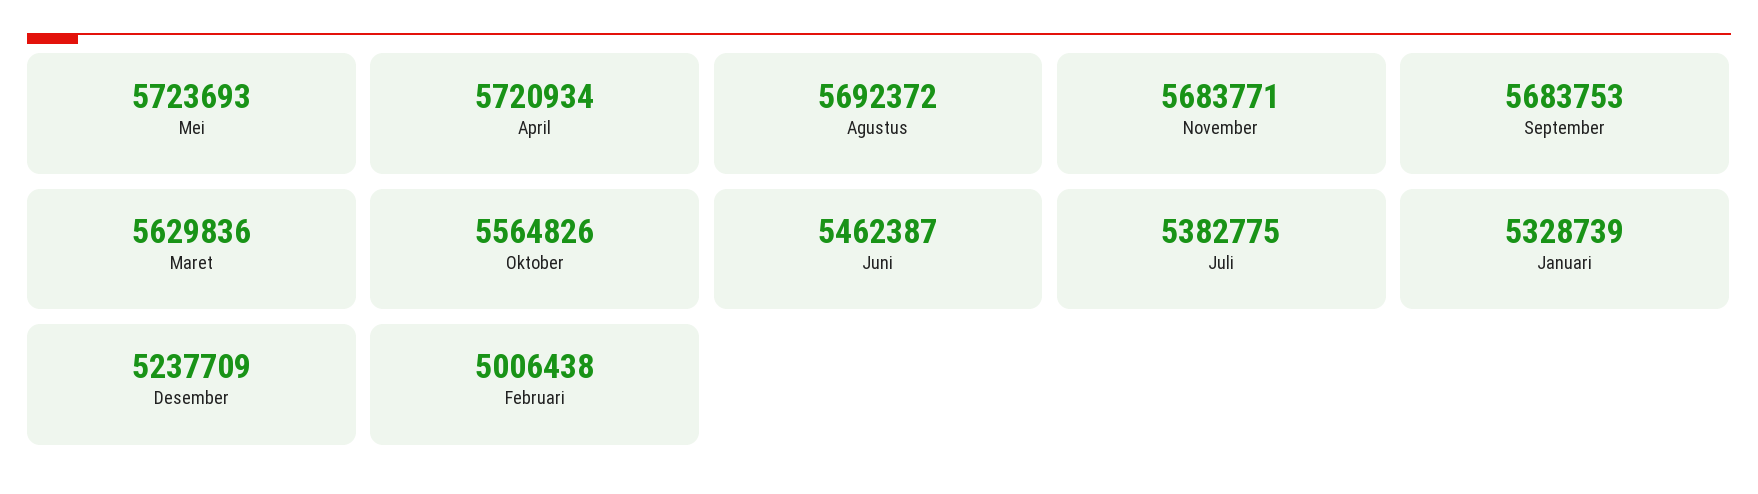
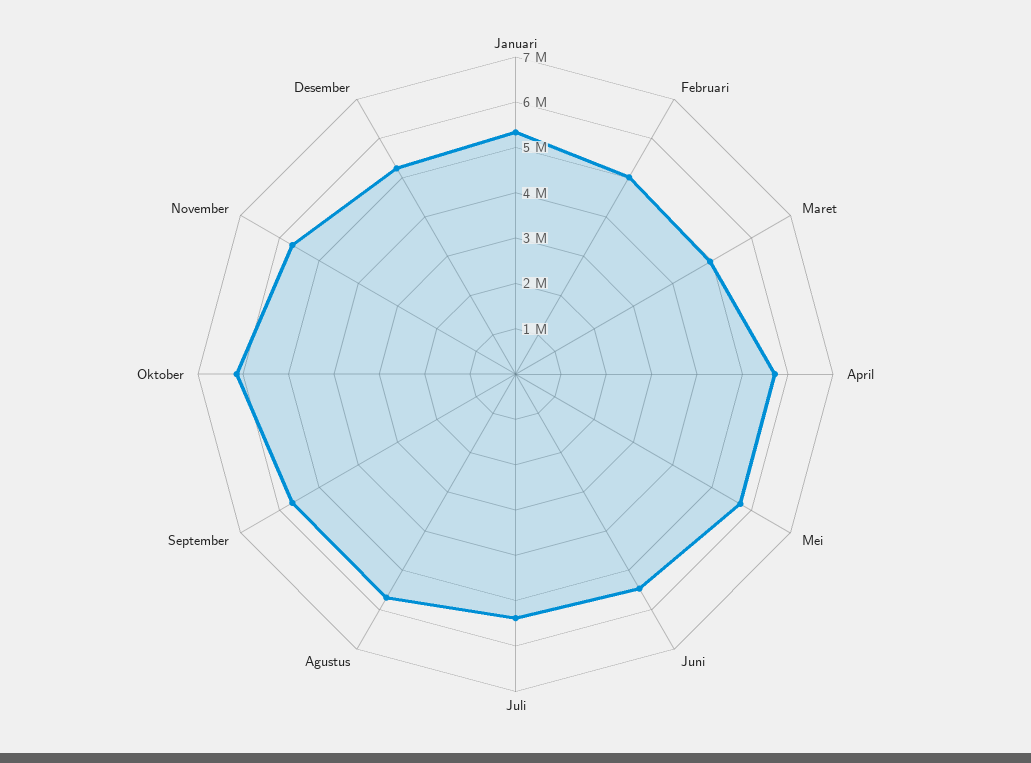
Maret: 5629836 -> 5000000
Oktober: 5564826 -> 6200000

